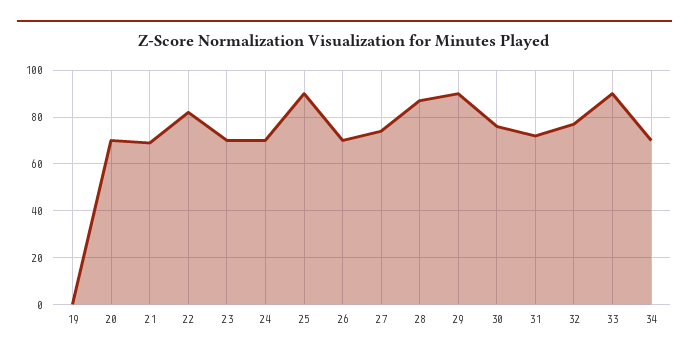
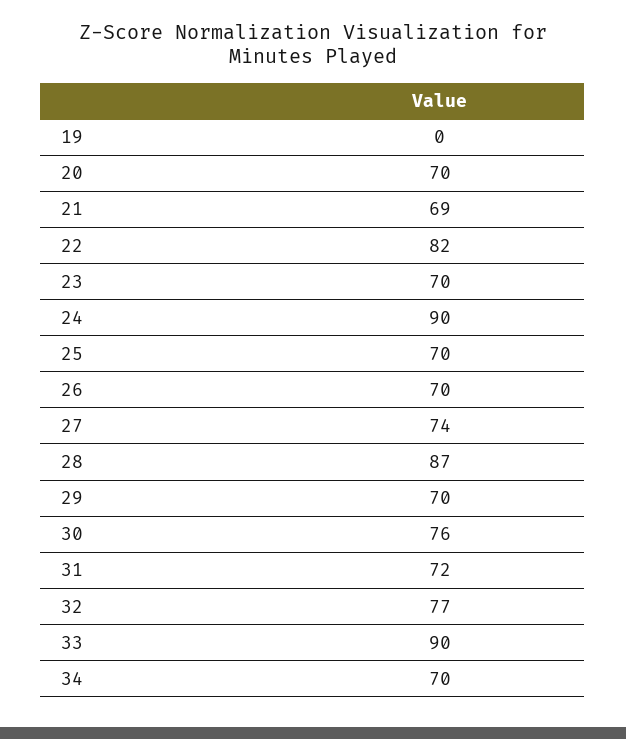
24: 70 -> 90
25: 90 -> 70
29: 90 -> 70

